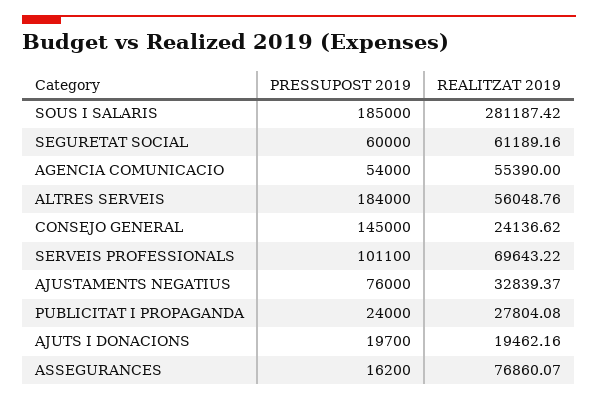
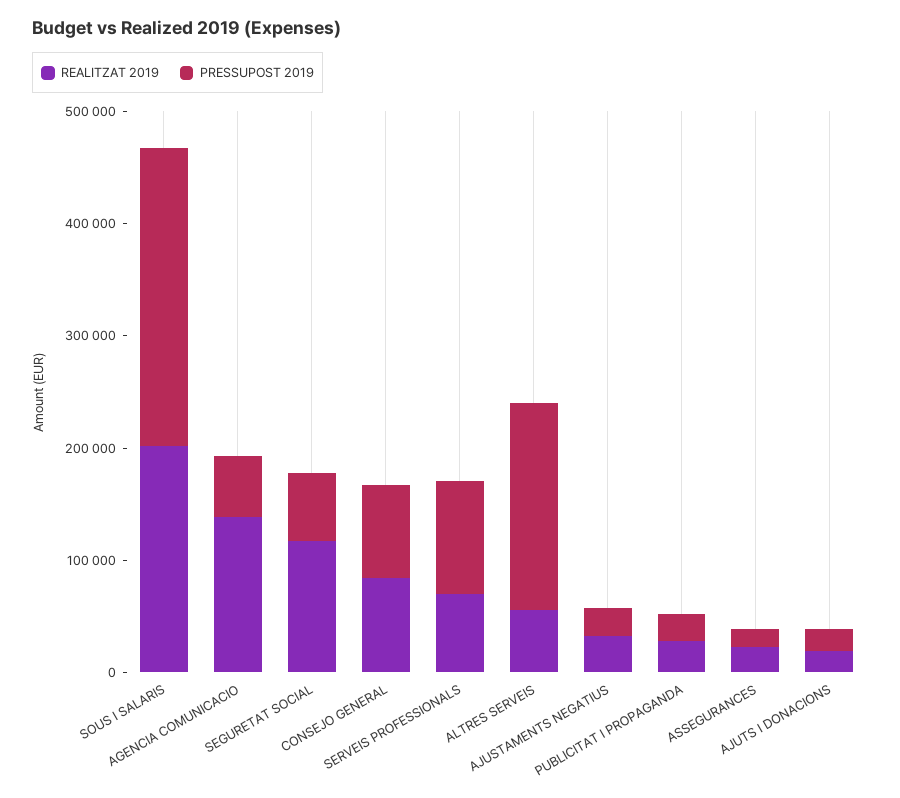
PRESSUPOST 2019, SOUS I SALARIS: 185000 -> 260000
REALITZAT 2019, SOUS I SALARIS: 281187.42 -> 200000
REALITZAT 2019, SEGURETAT SOCIAL: 61189.16 -> 120000
REALITZAT 2019, AGENCIA COMUNICACIO: 55390 -> 140000
PRESSUPOST 2019, CONSEJO GENERAL: 145000 -> 80000
REALITZAT 2019, CONSEJO GENERAL: 24136.62 -> 80000
PRESSUPOST 2019, AJUSTAMENTS NEGATIUS: 76000 -> 20000
REALITZAT 2019, ASSEGURANCES: 76860.07 -> 20000

